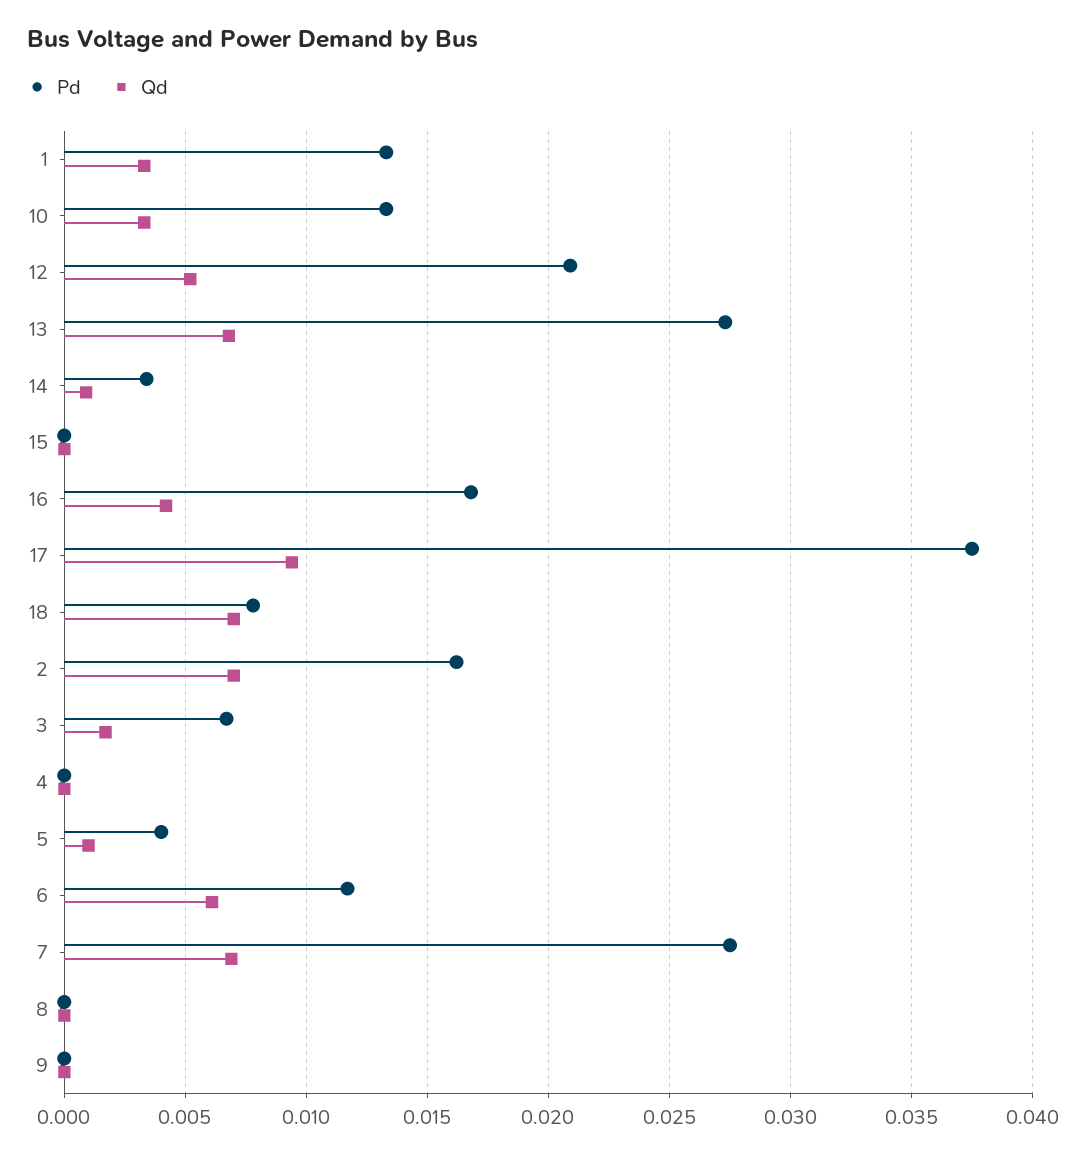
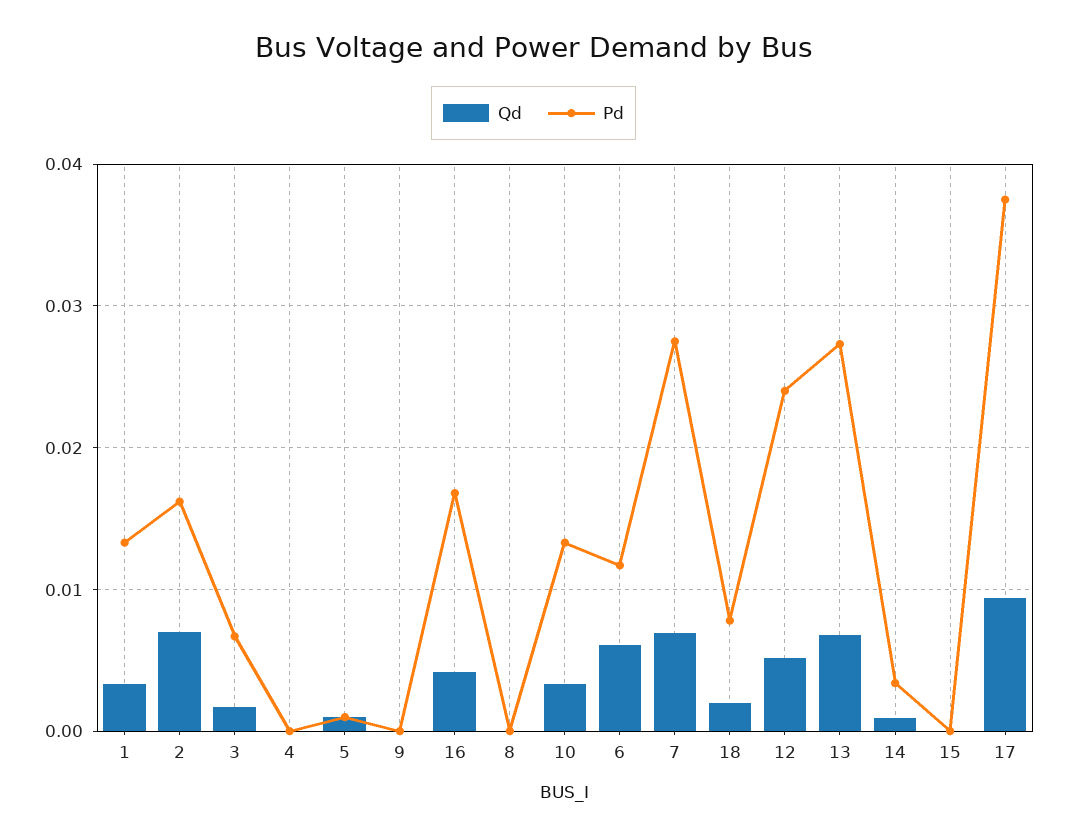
Pd, 12: 0.021 -> 0.024
Qd, 18: 0.007 -> 0.002
Pd, 5: 0.004 -> 0.001

